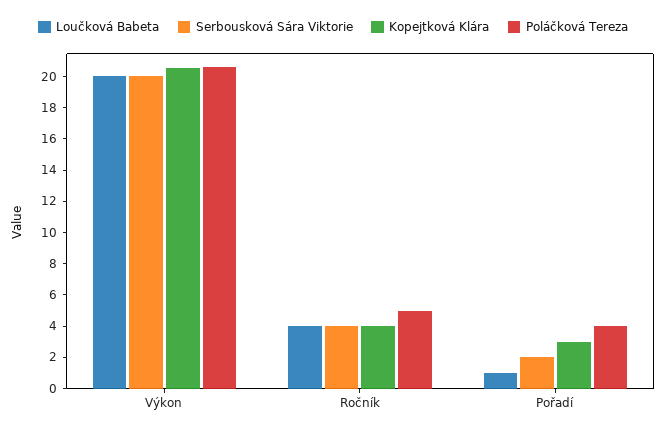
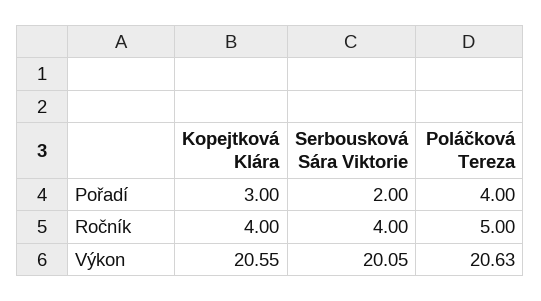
Loučková Babeta, Výkon: 20 -> none
Loučková Babeta, Ročník: 4 -> none
Loučková Babeta, Pořadí: 1 -> none

